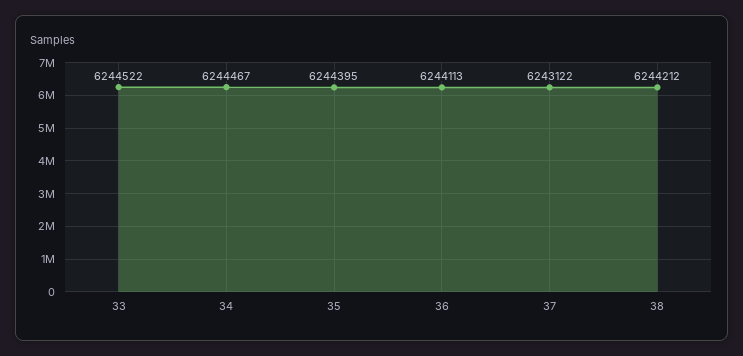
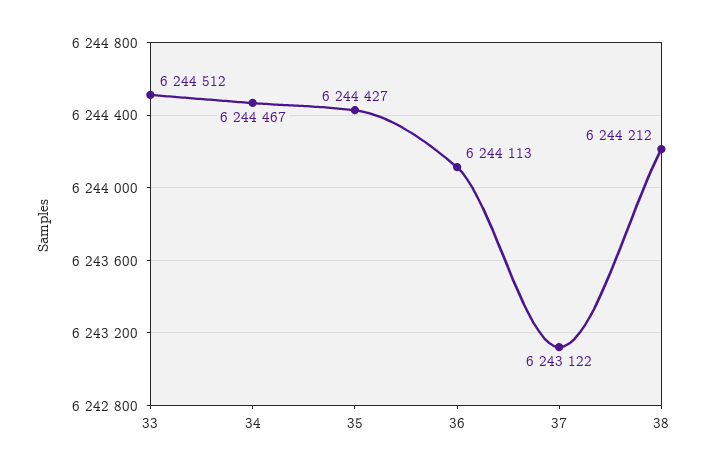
33: 6244522 -> 6244512
35: 6244395 -> 6244427

